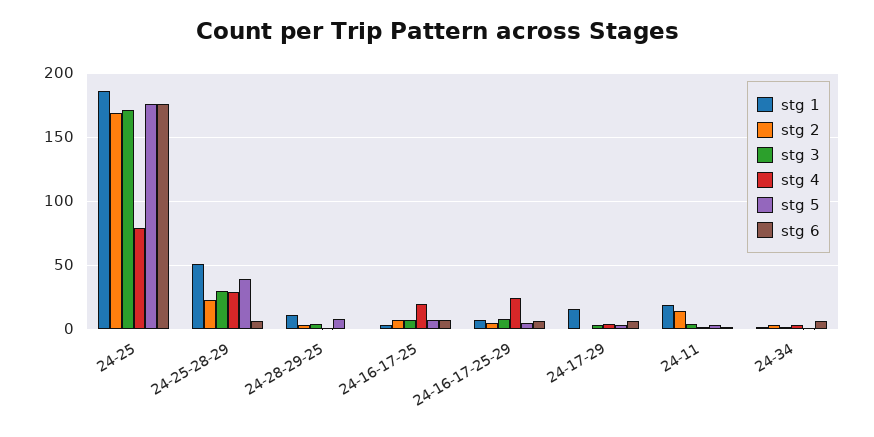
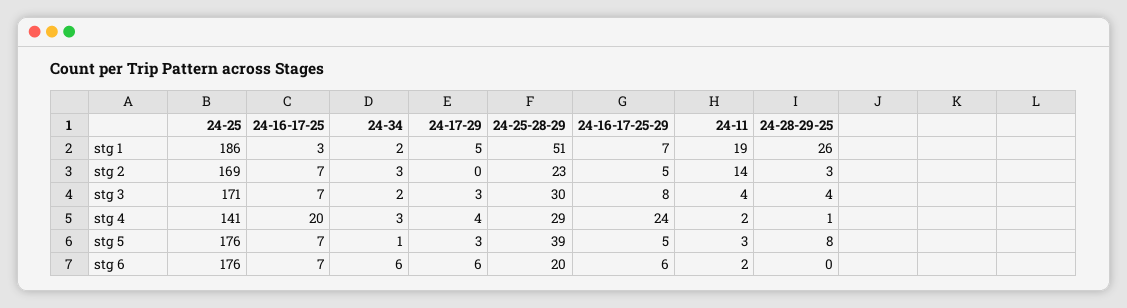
stg 4, 24-25: 80 -> 141
stg 6, 24-25-28-29: 5 -> 20
stg 1, 24-28-29-25: 10 -> 26
stg 1, 24-17-29: 15 -> 5

